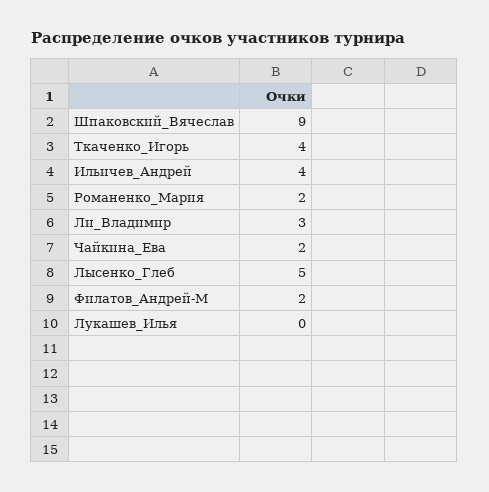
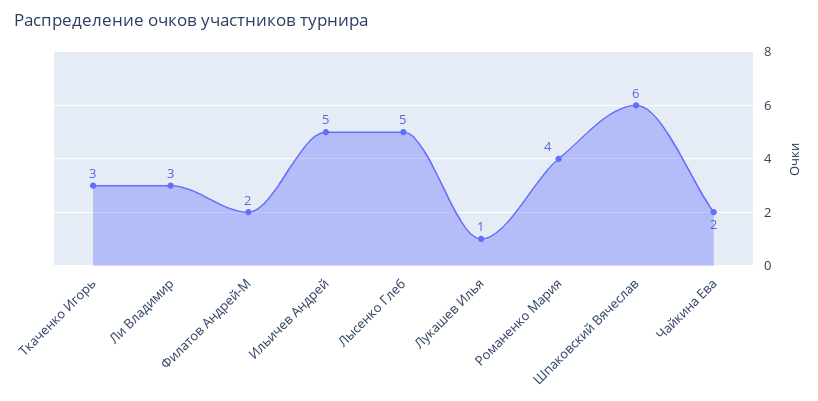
Шпаковский_Вячеслав: 9 -> 6
Ткаченко_Игорь: 4 -> 3
Ильичев_Андрей: 4 -> 5
Романенко_Мария: 2 -> 4
Лукашев_Илья: 0 -> 1

